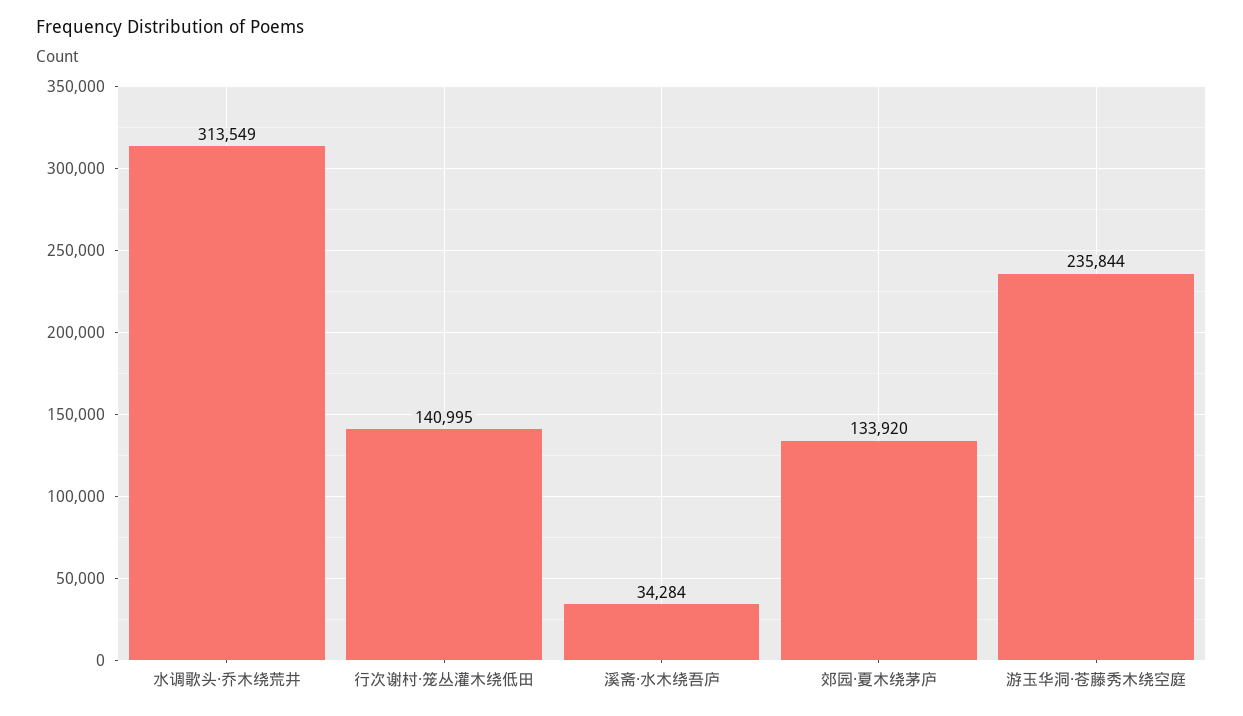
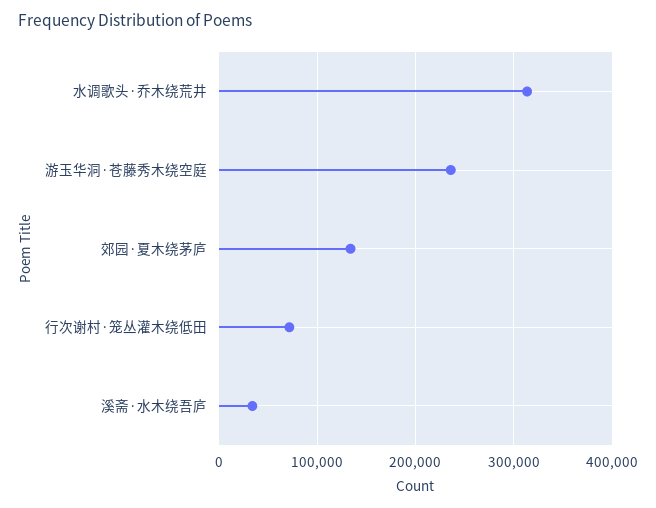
行次谢村·笼丛灌木绕低田: 140995 -> 70000

